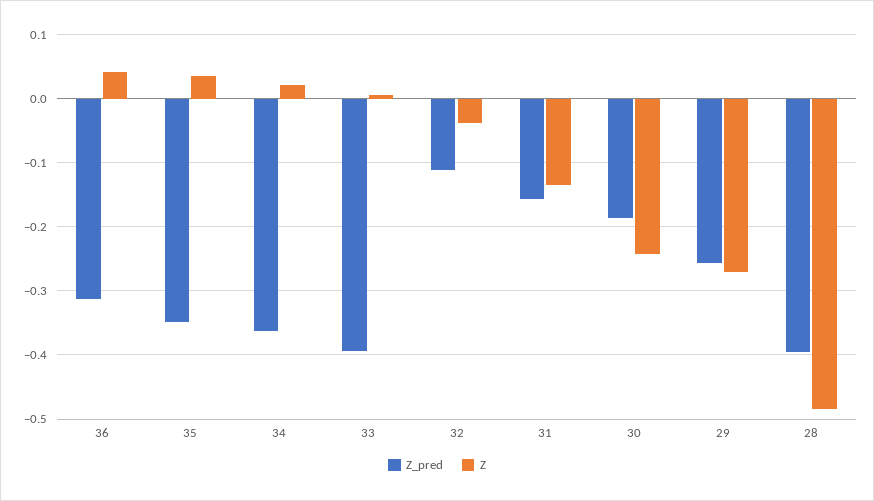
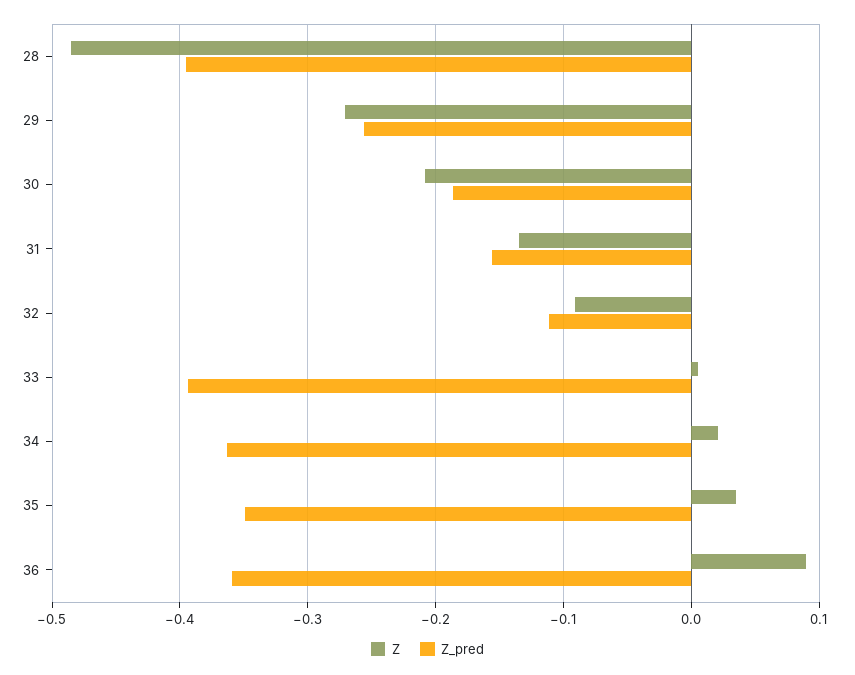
Z_pred, 36: -0.31 -> -0.36
Z, 36: 0.04 -> 0.09
Z, 32: -0.04 -> -0.09
Z, 30: -0.24 -> -0.21

